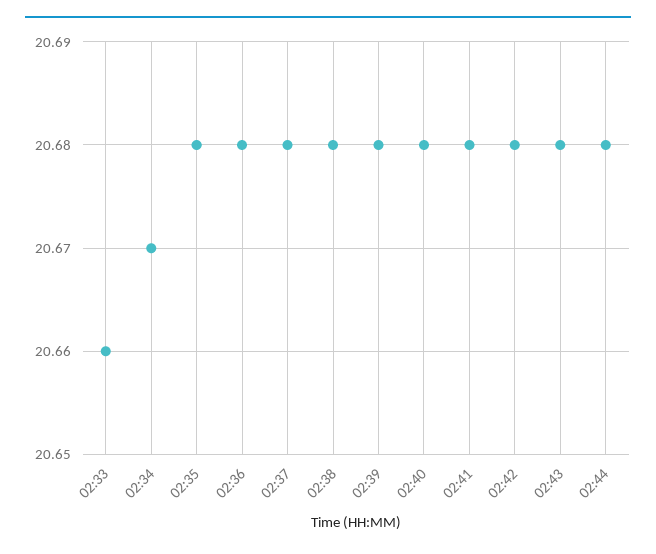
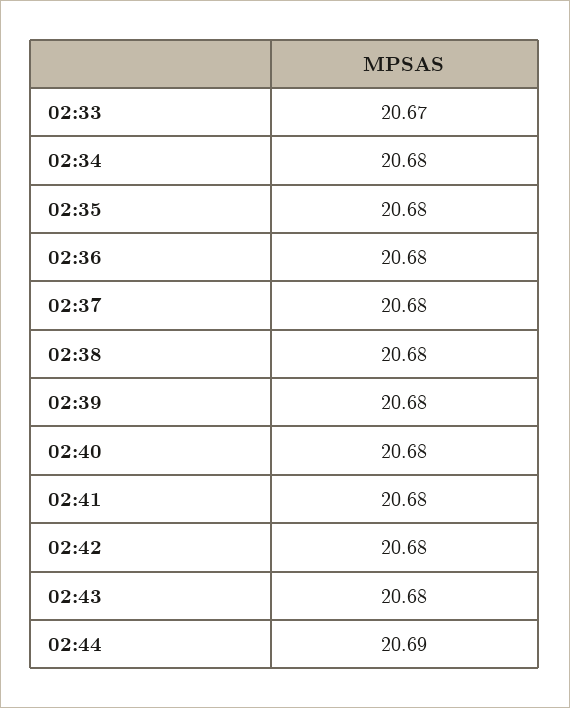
02:33: 20.66 -> 20.67
02:34: 20.67 -> 20.68
02:44: 20.68 -> 20.69

